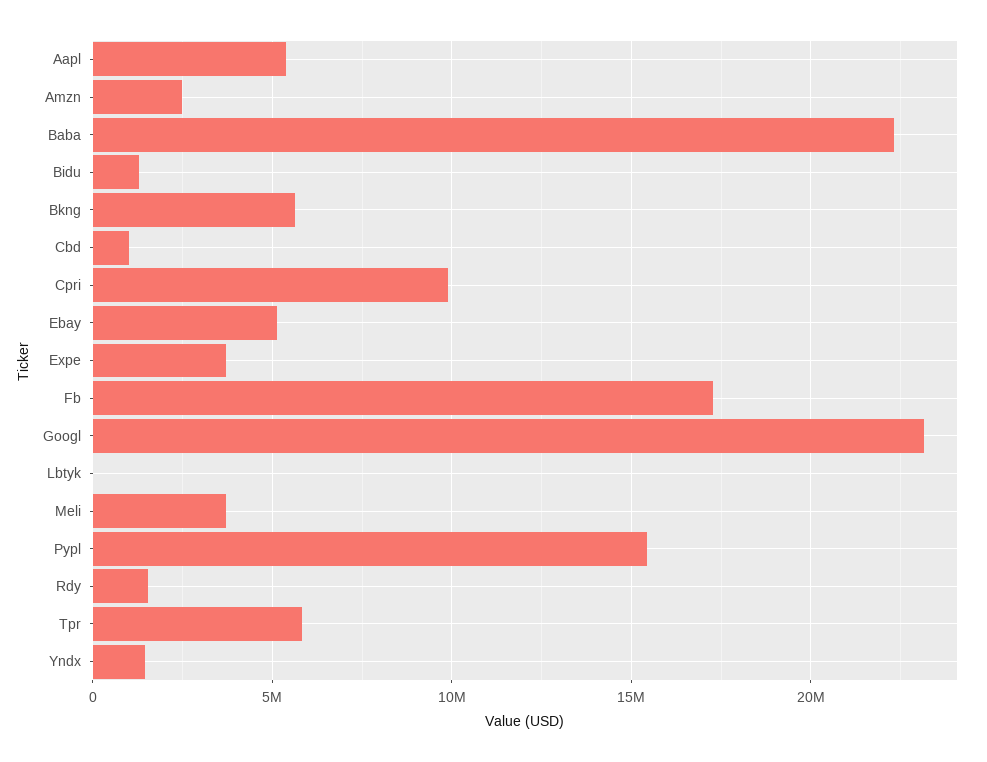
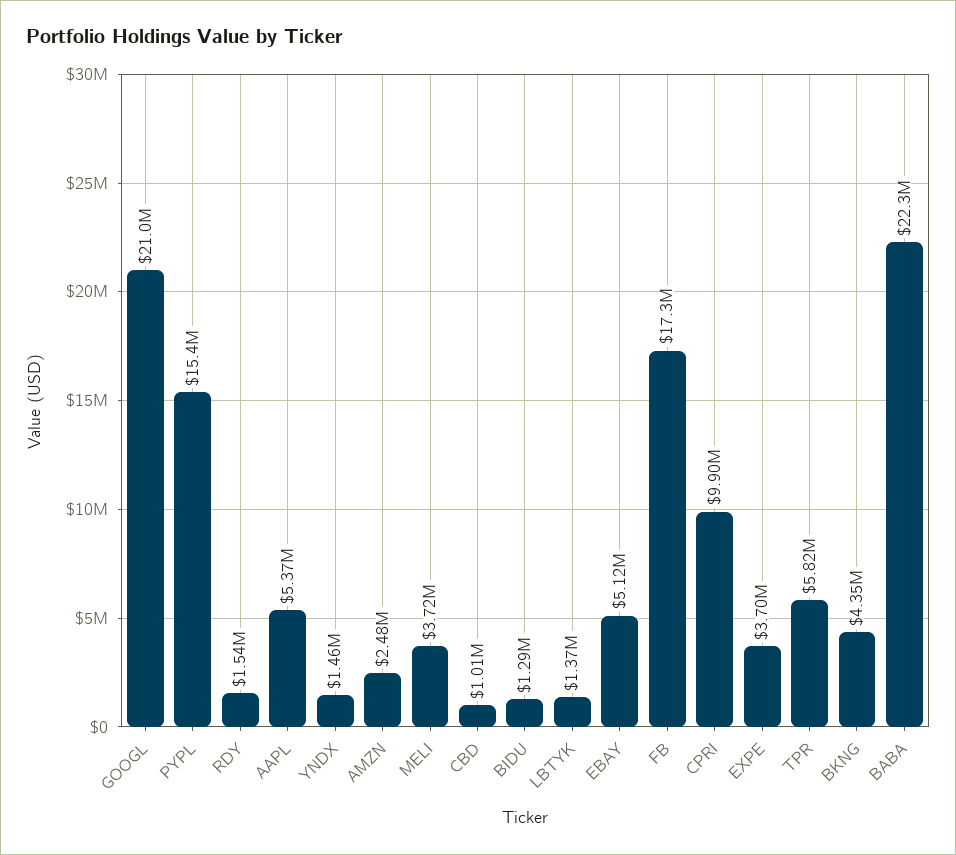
Bkng: 5500000 -> 4350000
Googl: 23000000 -> 21000000
Lbtyk: 0 -> 1370000

